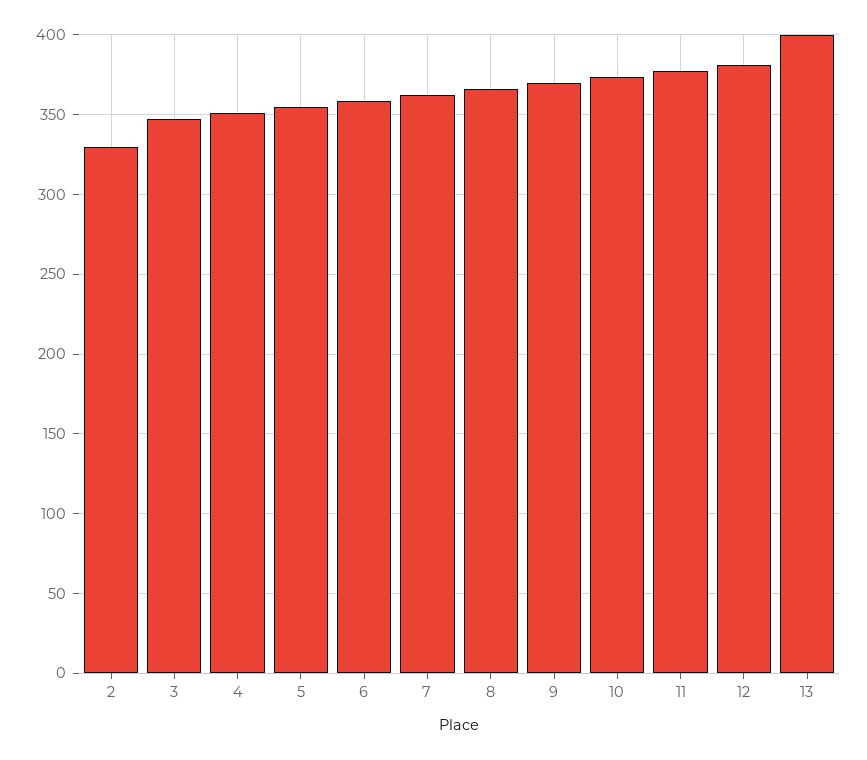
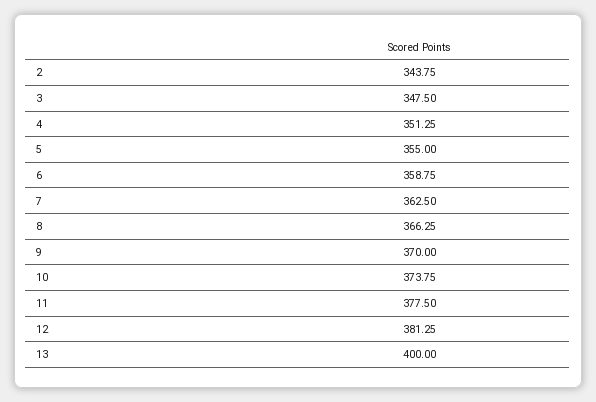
2: 330 -> 343.75

